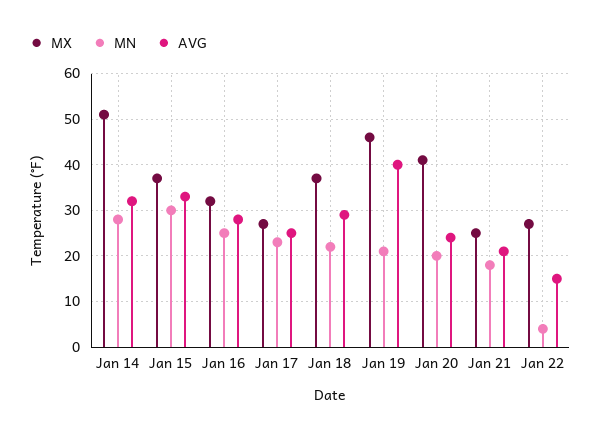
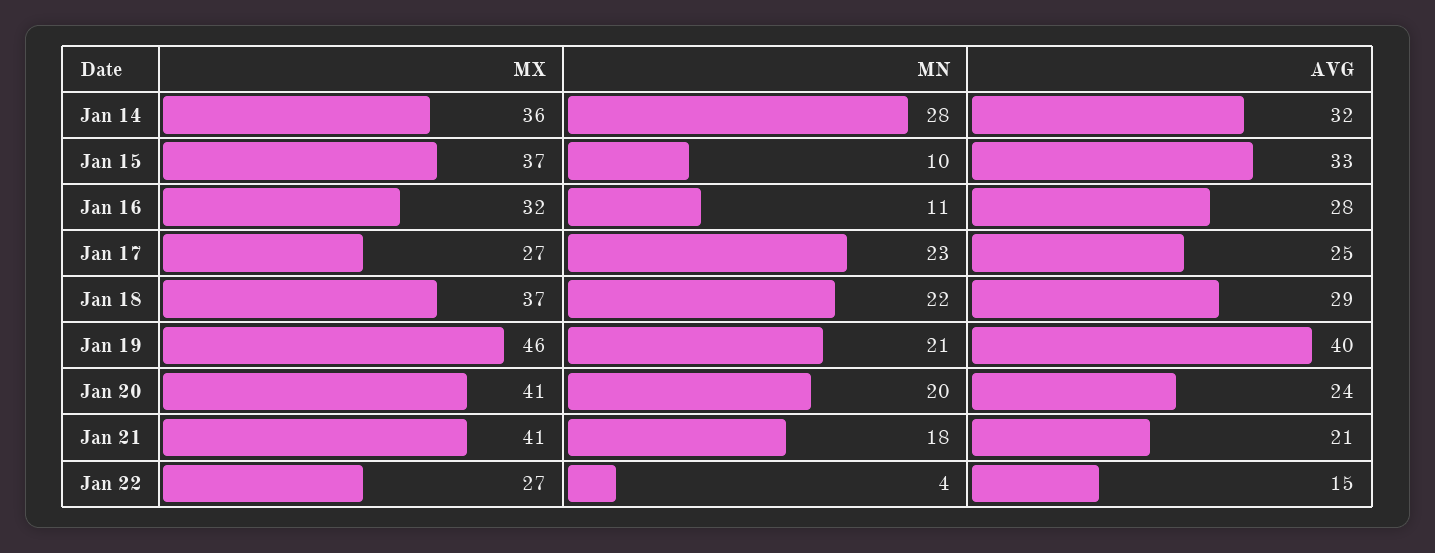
MX, Jan 14: 50 -> 36
MN, Jan 15: 30 -> 10
MN, Jan 16: 25 -> 11
MX, Jan 21: 25 -> 41

